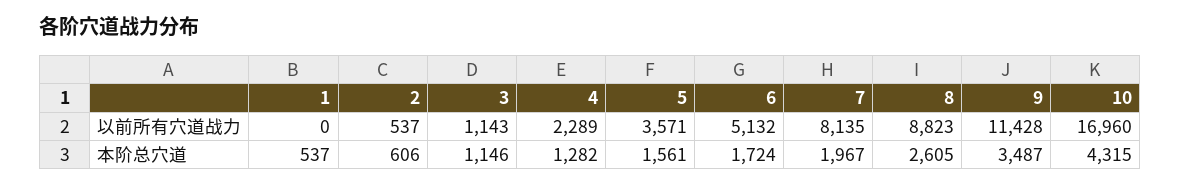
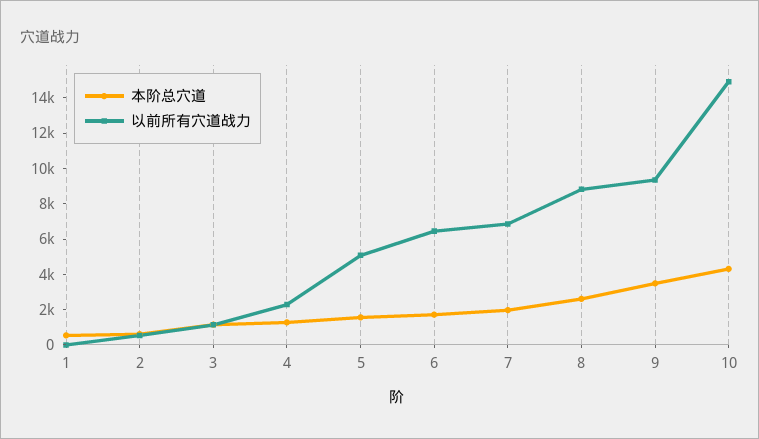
以前所有穴道战力, 5: 3571 -> 5000
以前所有穴道战力, 6: 5132 -> 6500
以前所有穴道战力, 7: 8135 -> 7000
以前所有穴道战力, 9: 11428 -> 9500
以前所有穴道战力, 10: 16960 -> 15000

